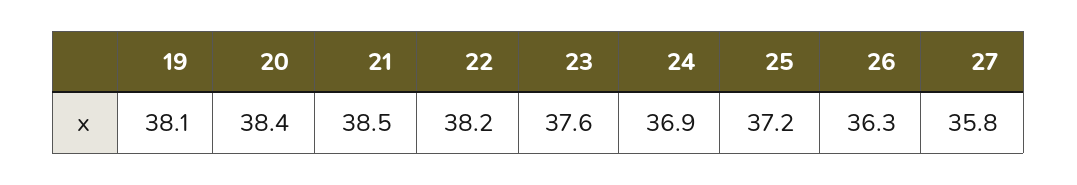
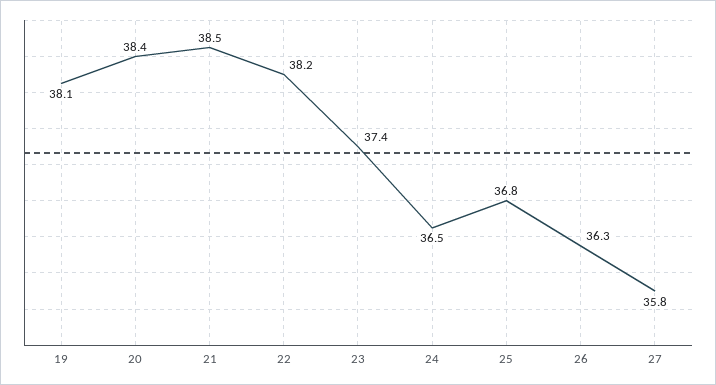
23: 37.6 -> 37.4
24: 36.9 -> 36.5
25: 37.2 -> 36.8

